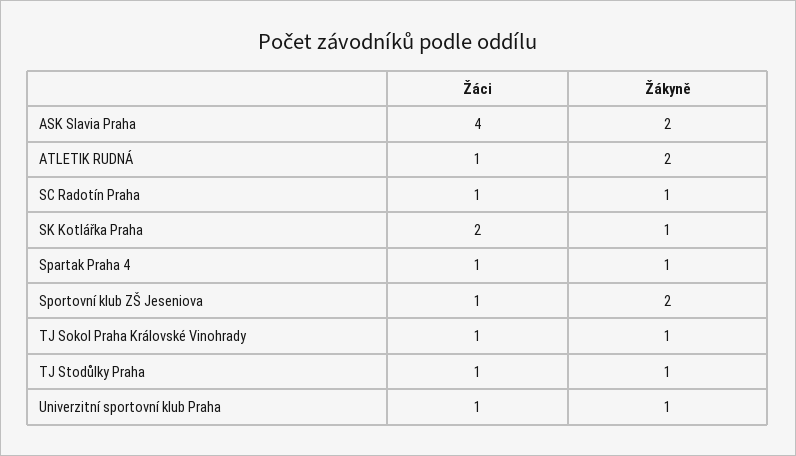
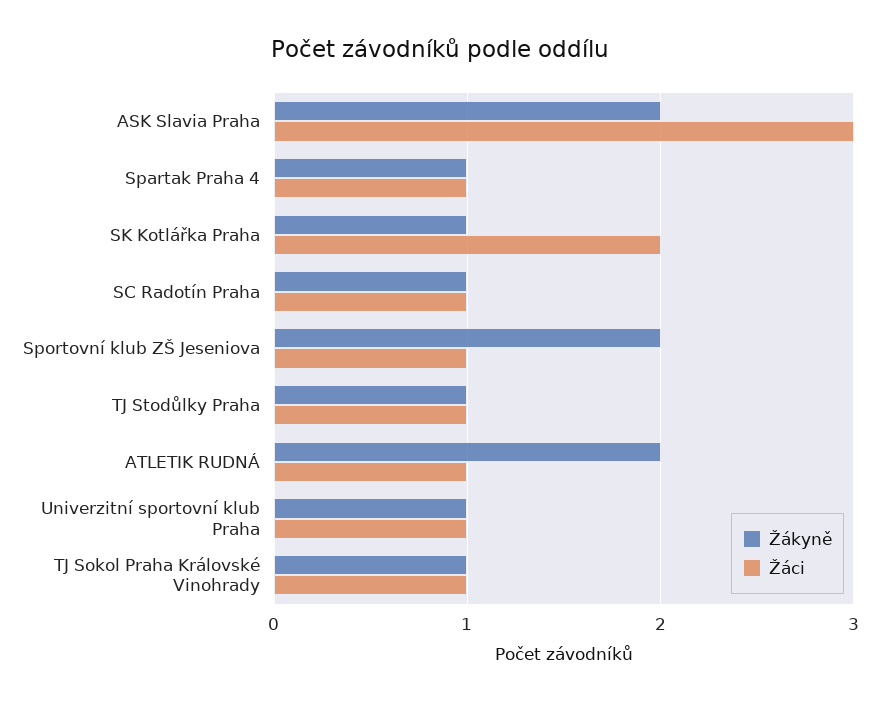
Žáci, ASK Slavia Praha: 4 -> 3

